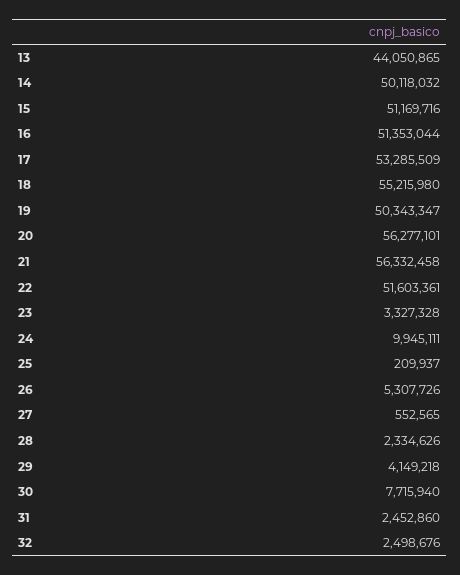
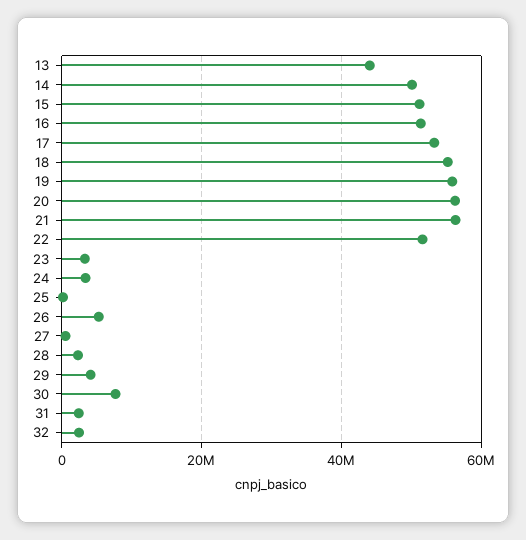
19: 50343347 -> 56000000
24: 9945111 -> 4000000

